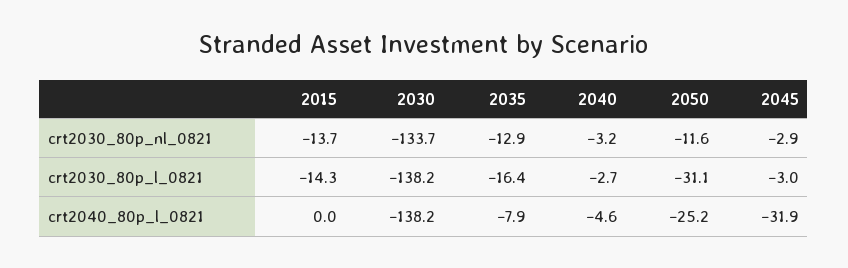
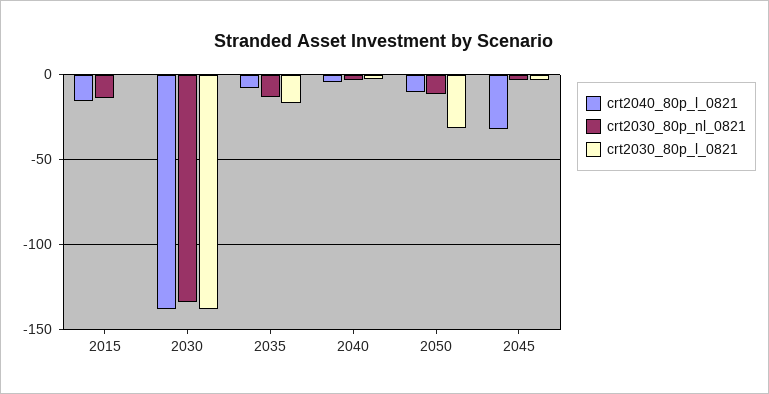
crt2030_80p_l_0821, 2015: -14.3 -> 0
crt2040_80p_l_0821, 2015: 0 -> -15
crt2040_80p_l_0821, 2050: -25.2 -> -10

